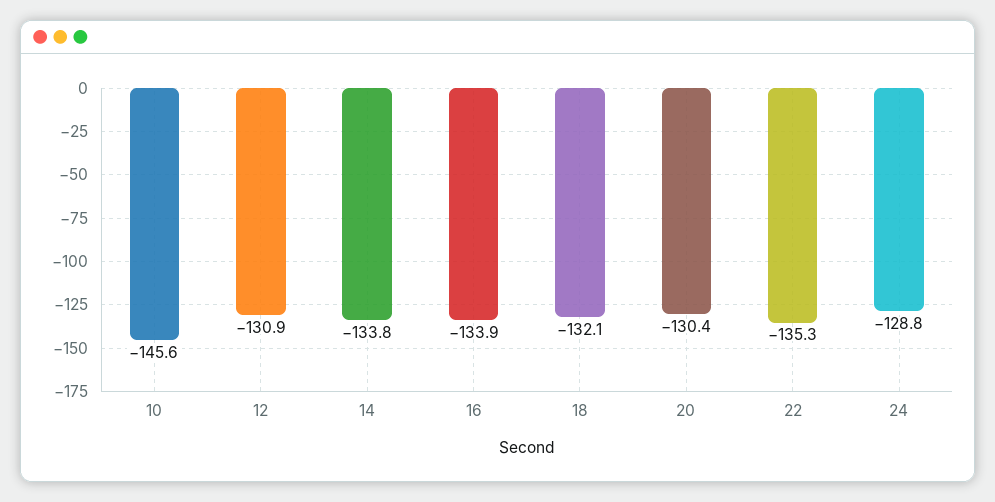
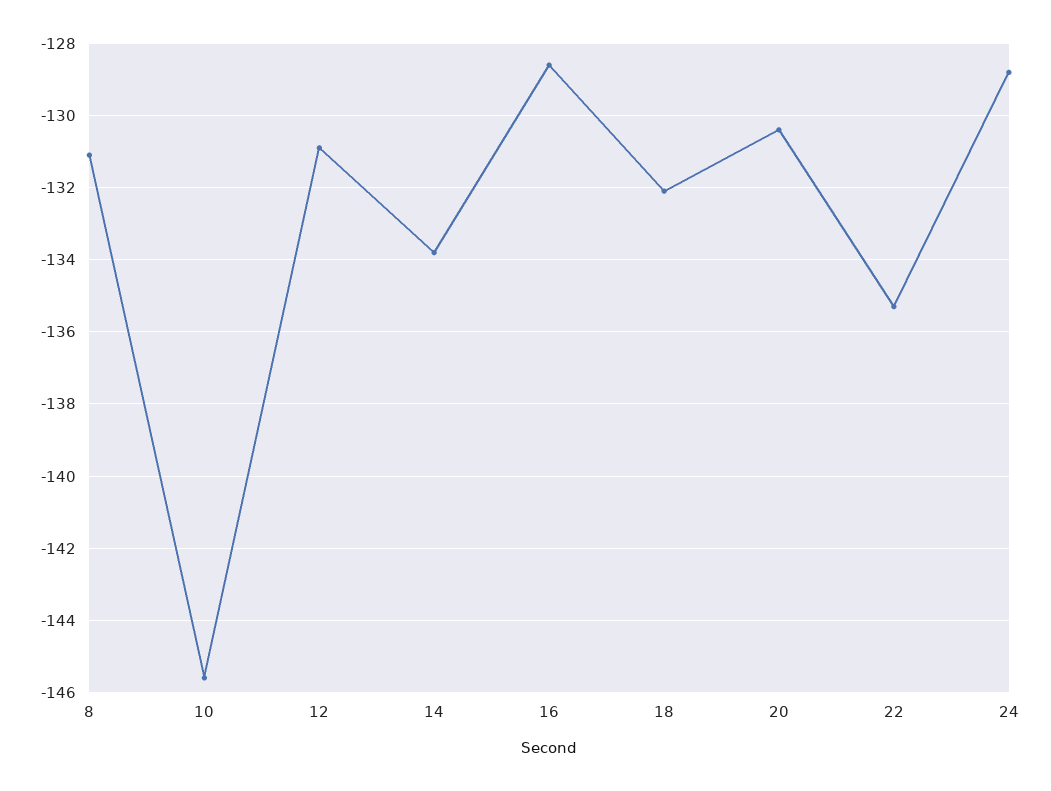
16: -133.9 -> -128.5
8: none -> -131

